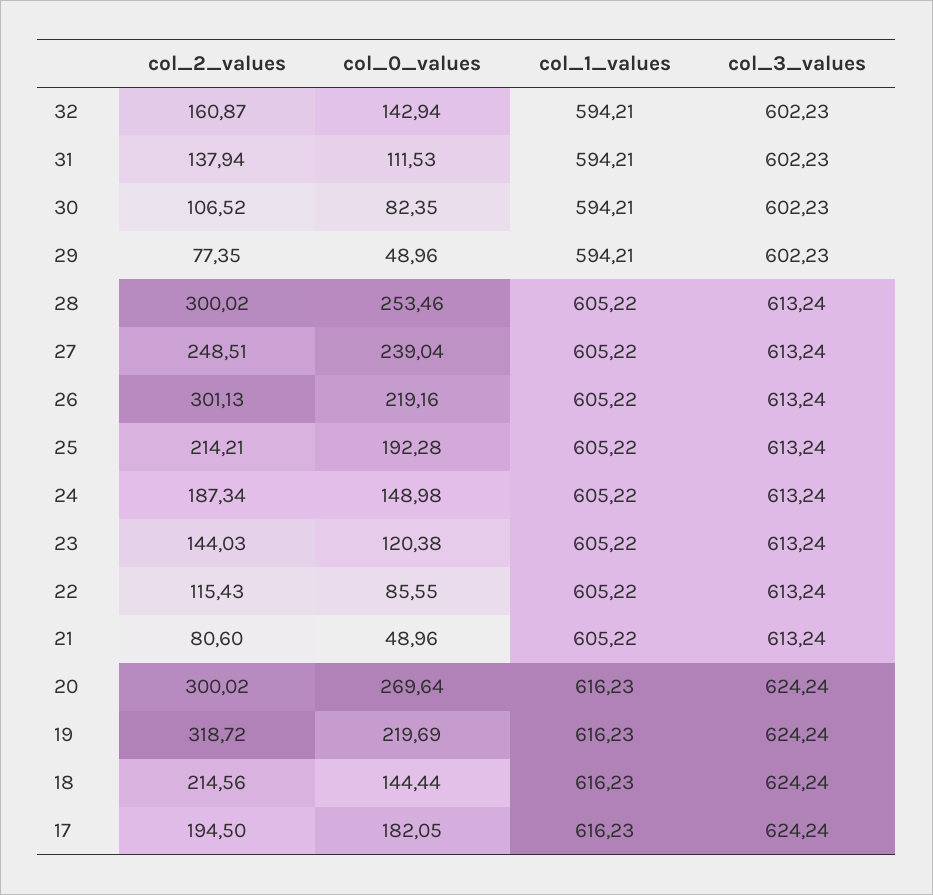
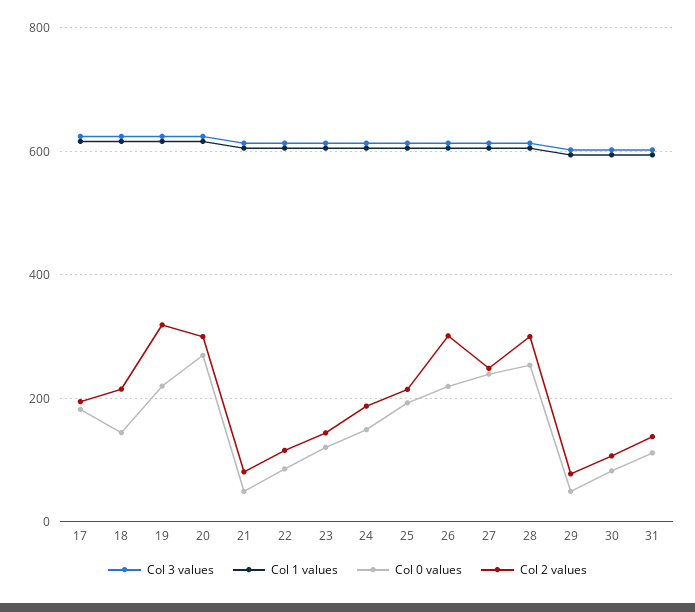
col_2_values, 32: 160.87 -> none
col_0_values, 32: 142.94 -> none
col_1_values, 32: 594.21 -> none
col_3_values, 32: 602.23 -> none

